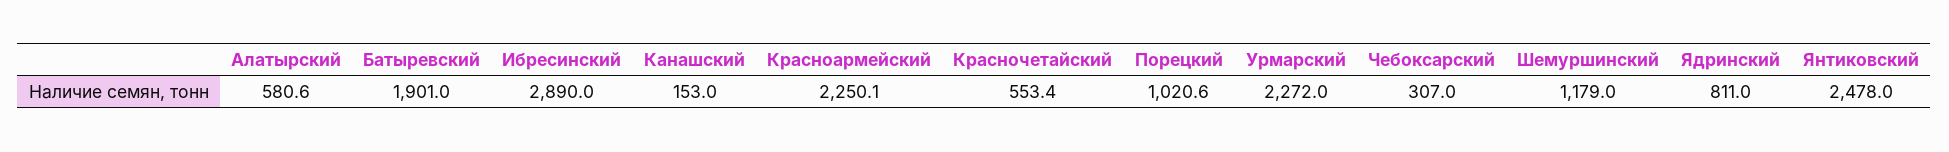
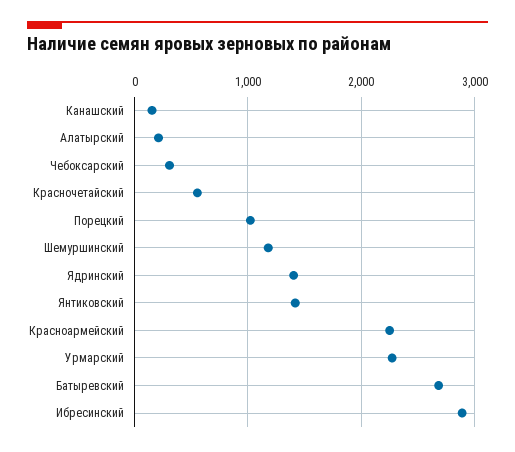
Алатырский: 580.6 -> 200
Батыревский: 1901 -> 2700
Ядринский: 811 -> 1400
Янтиковский: 2478 -> 1400

